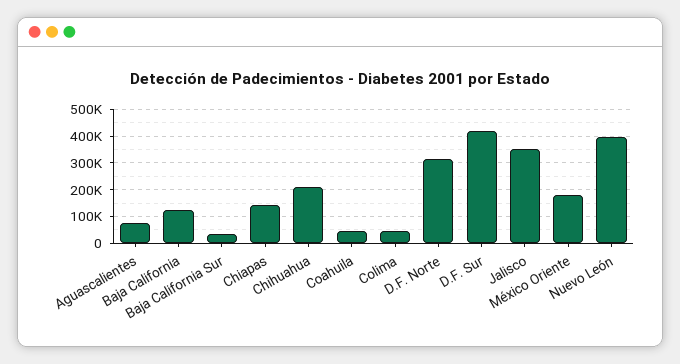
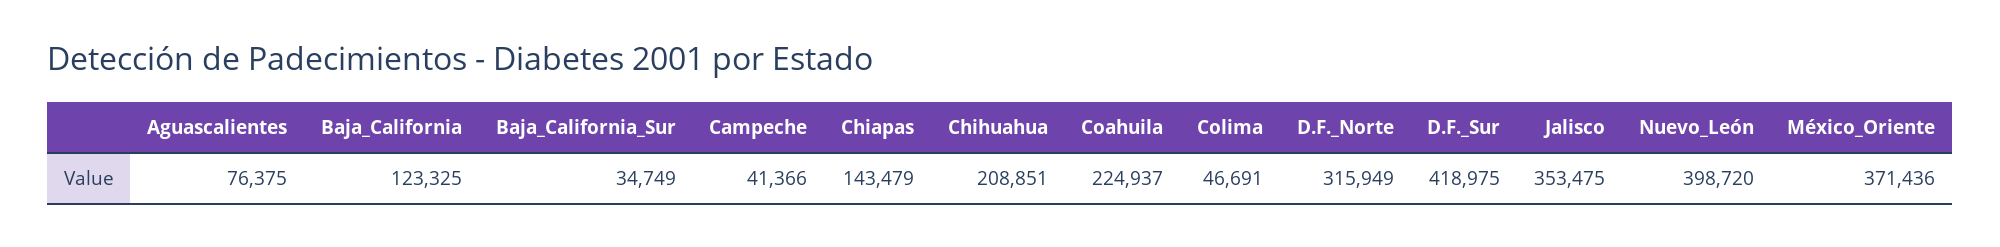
Coahuila: 50000 -> 224937
México Oriente: 175000 -> 371436
Campeche: none -> 41366

